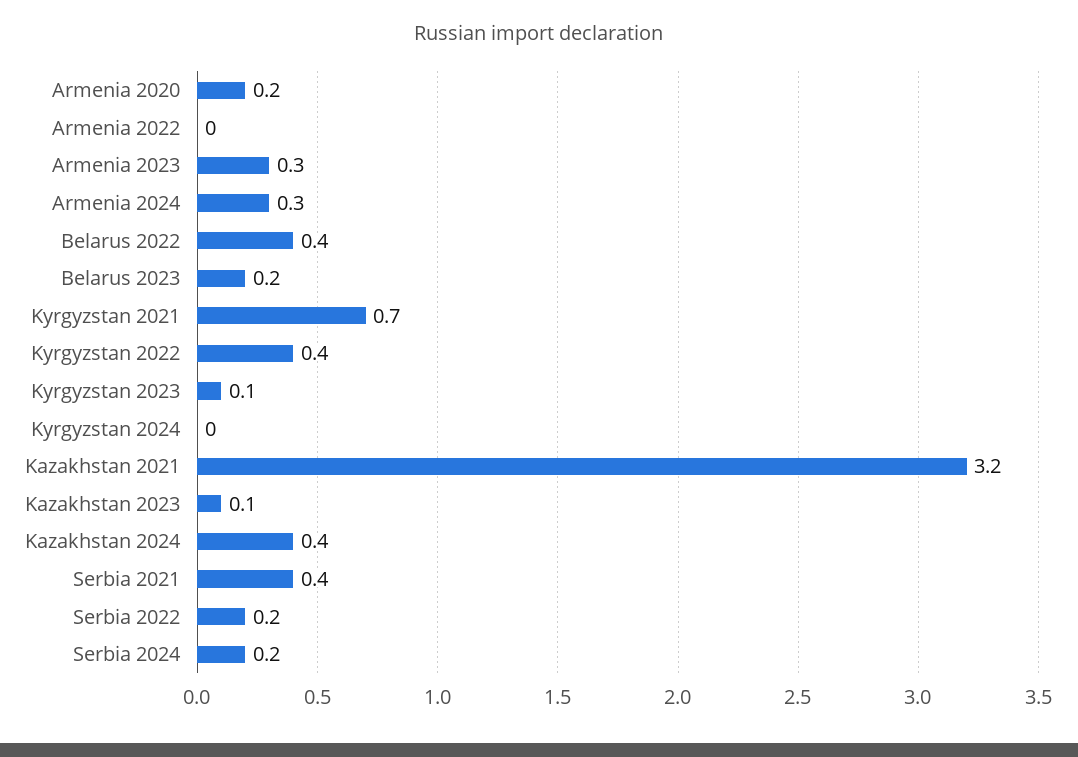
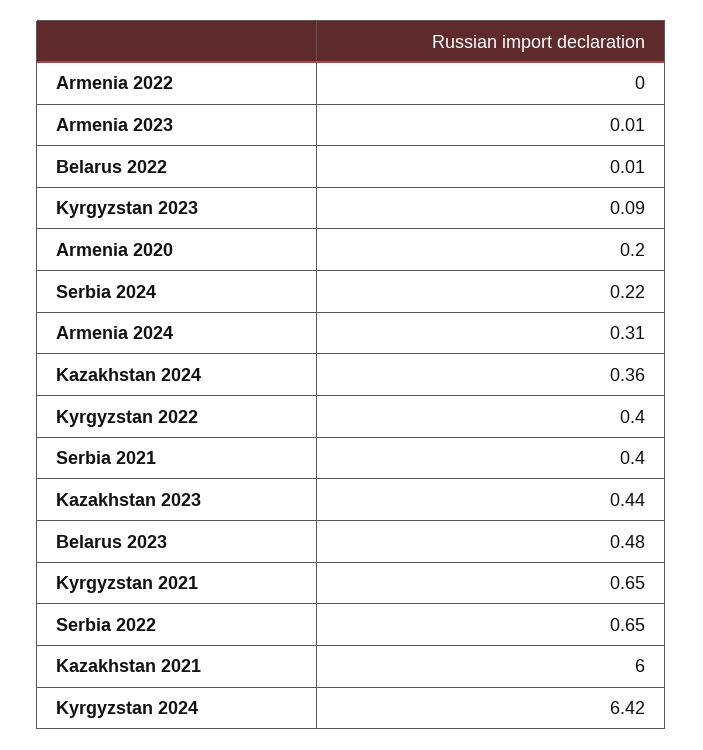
Armenia 2023: 0.3 -> 0.01
Belarus 2022: 0.4 -> 0.01
Belarus 2023: 0.2 -> 0.48
Kyrgyzstan 2024: 0 -> 6.42
Kazakhstan 2021: 3.2 -> 6
Kazakhstan 2023: 0.1 -> 0.44
Serbia 2022: 0.2 -> 0.65

